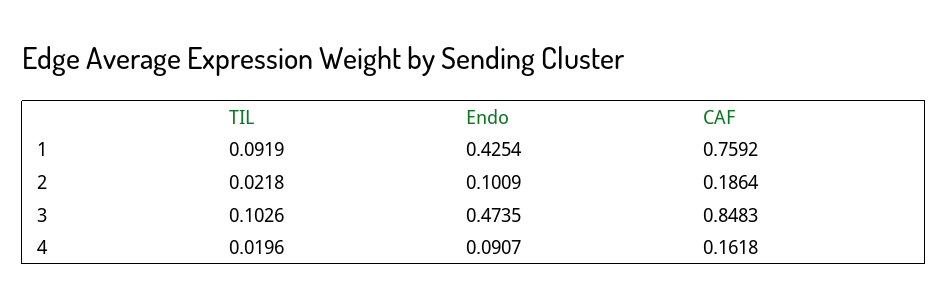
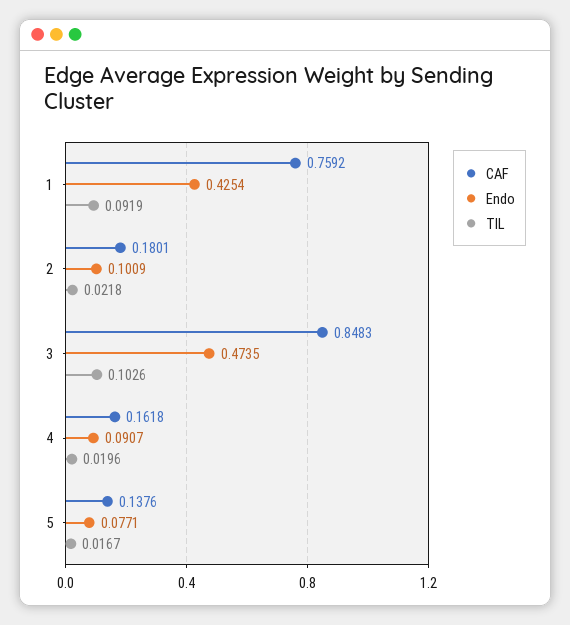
CAF, 2: 0.1864 -> 0.1801
CAF, 5: none -> 0.1376
Endo, 5: none -> 0.0771
TIL, 5: none -> 0.0167

